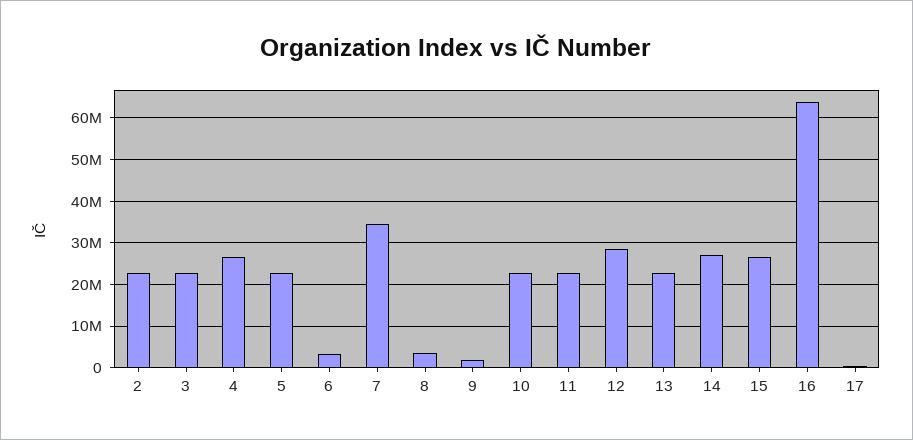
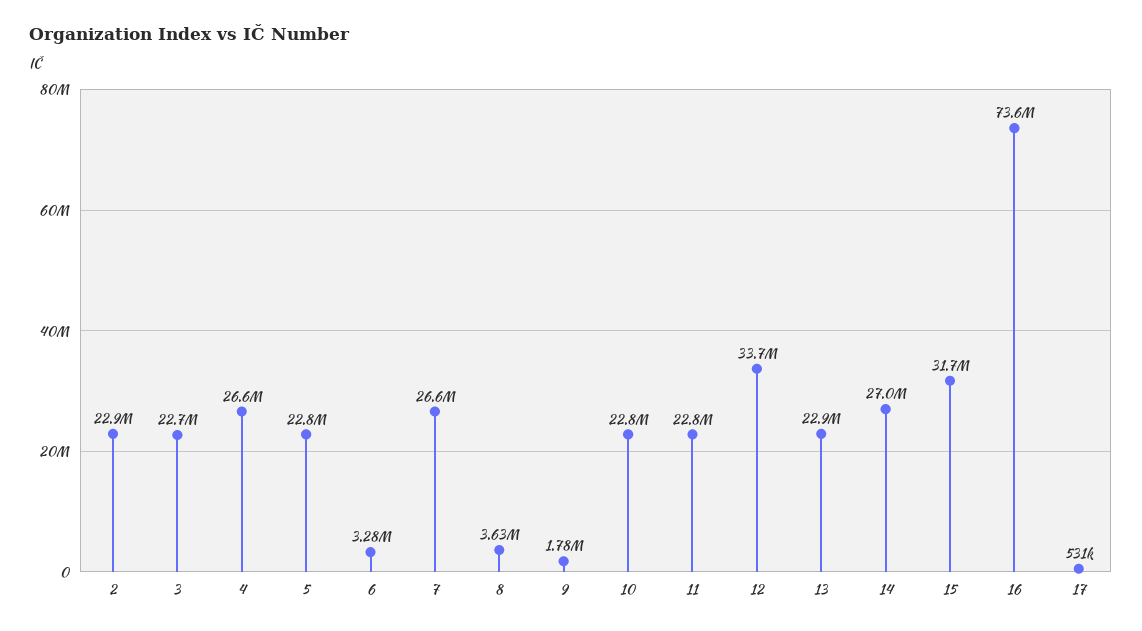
7: 34000000 -> 26600000
12: 28000000 -> 33700000
15: 26000000 -> 31700000
16: 64000000 -> 73600000

